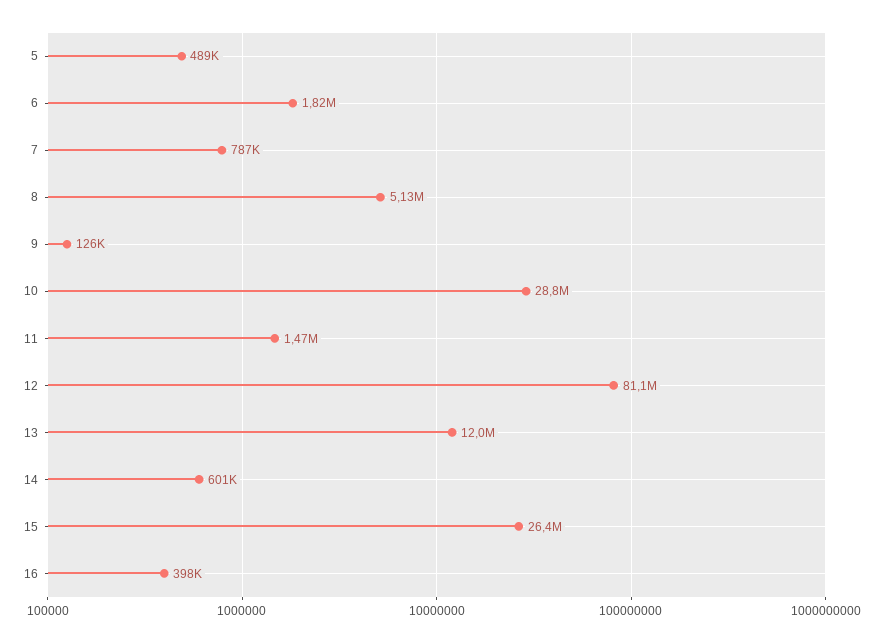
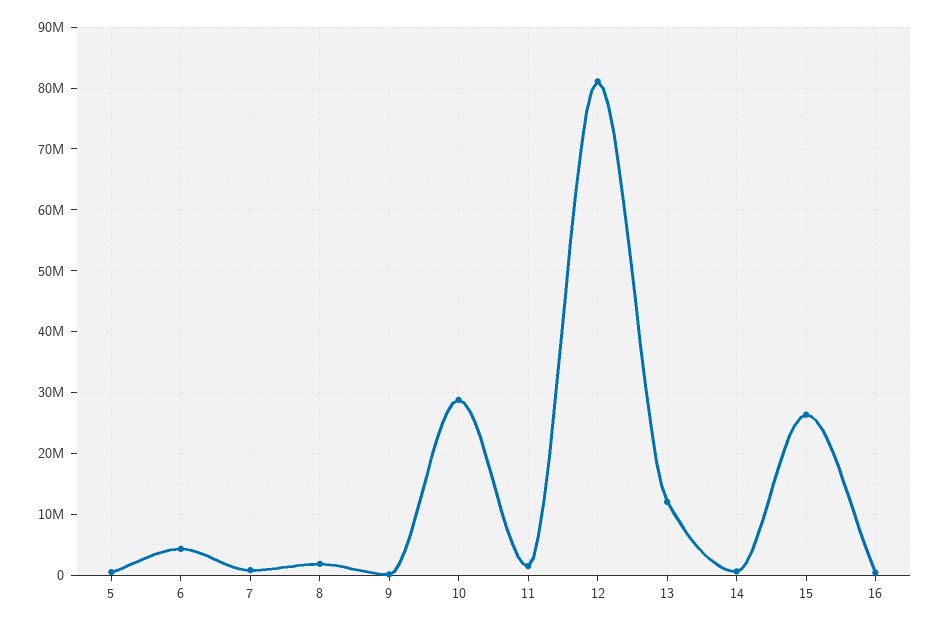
6: 1820000 -> 4000000
8: 5130000 -> 2000000

